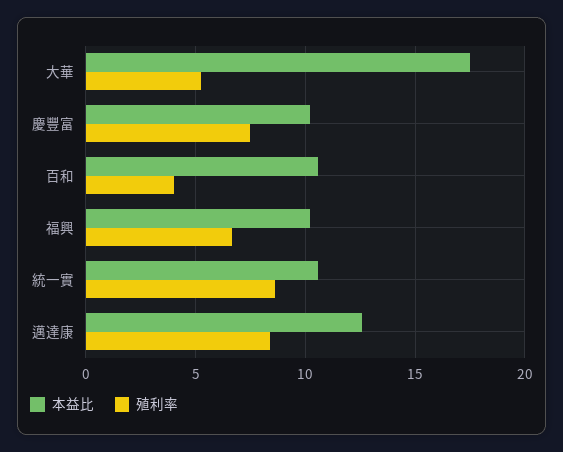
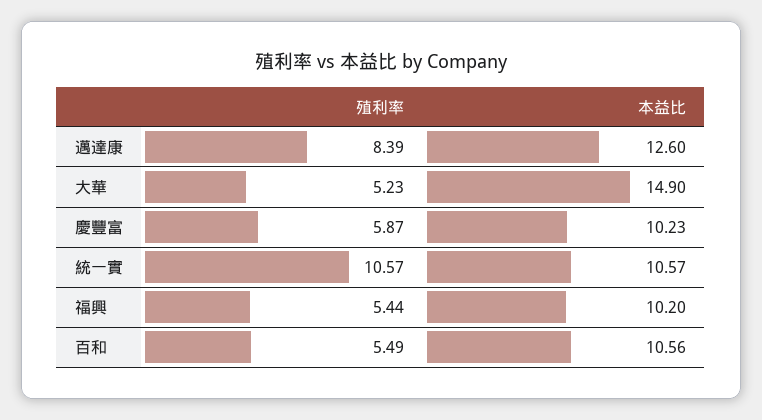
本益比, 大華: 17.5 -> 14.9
殖利率, 慶豐富: 7.5 -> 5.87
殖利率, 百和: 4 -> 5.49
殖利率, 福興: 6.5 -> 5.44
殖利率, 統一實: 8.5 -> 10.57

